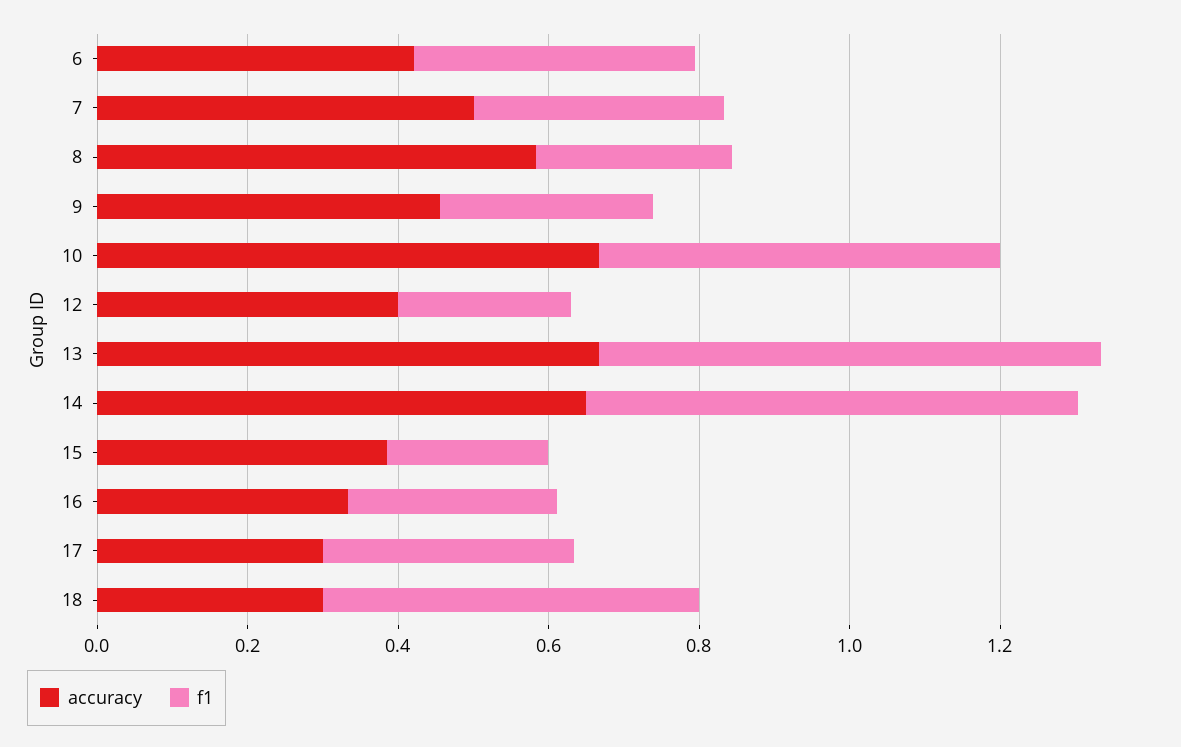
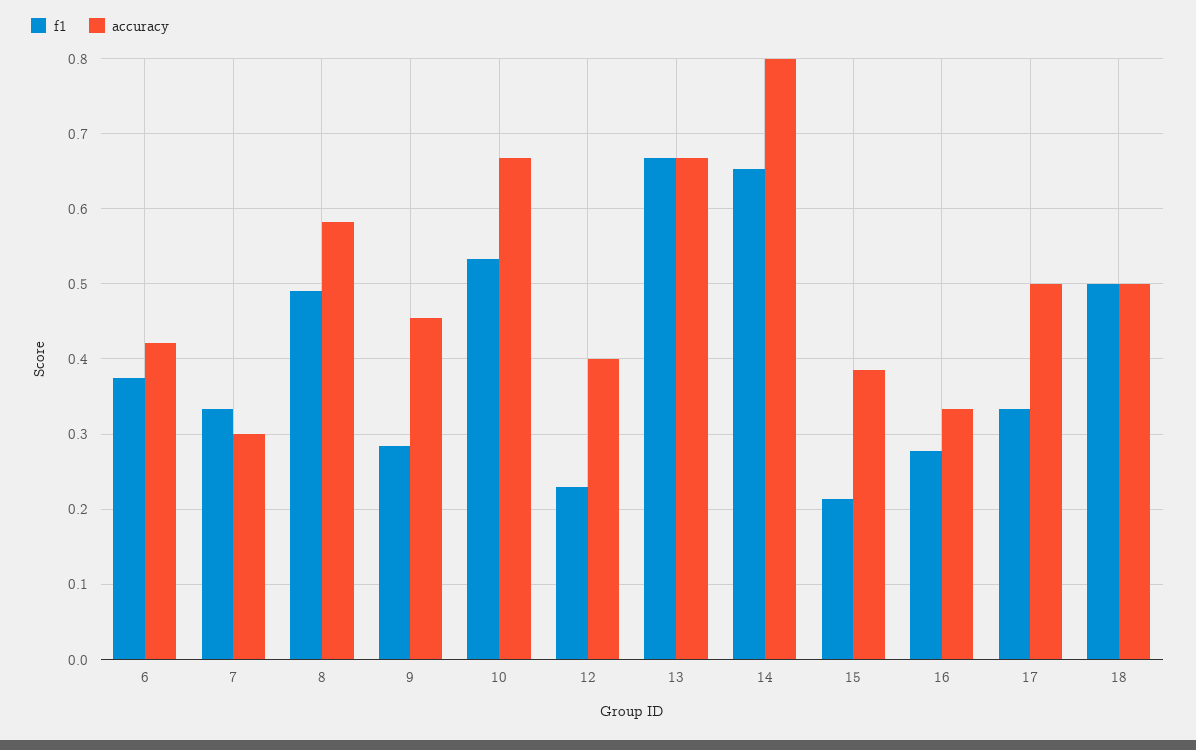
accuracy, 7: 0.5 -> 0.3
f1, 8: 0.25 -> 0.49
accuracy, 14: 0.65 -> 0.8
accuracy, 17: 0.3 -> 0.5
accuracy, 18: 0.3 -> 0.5

